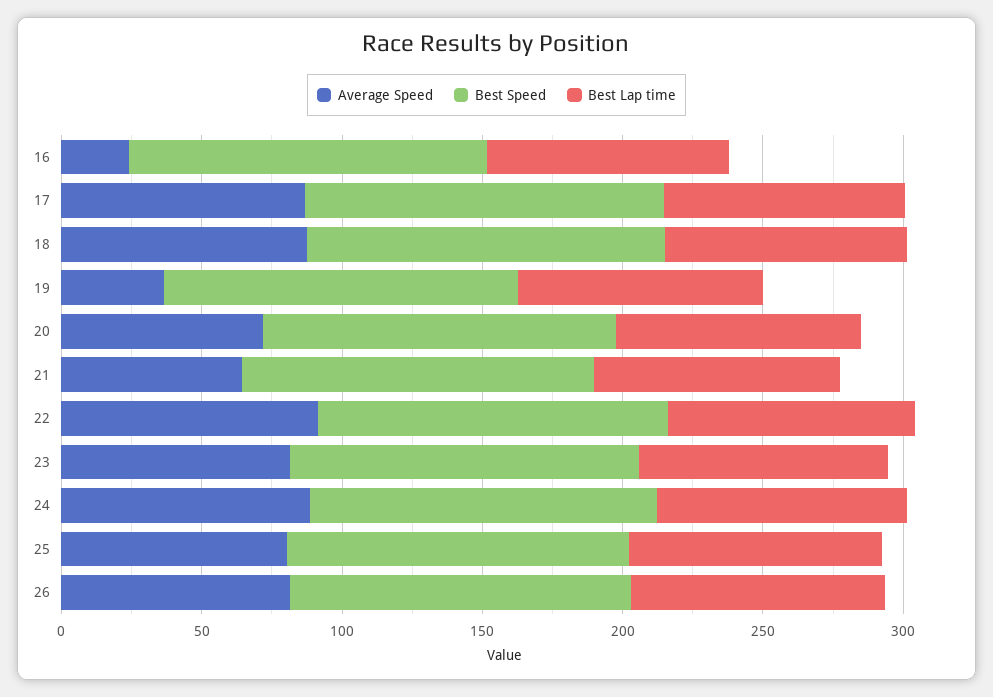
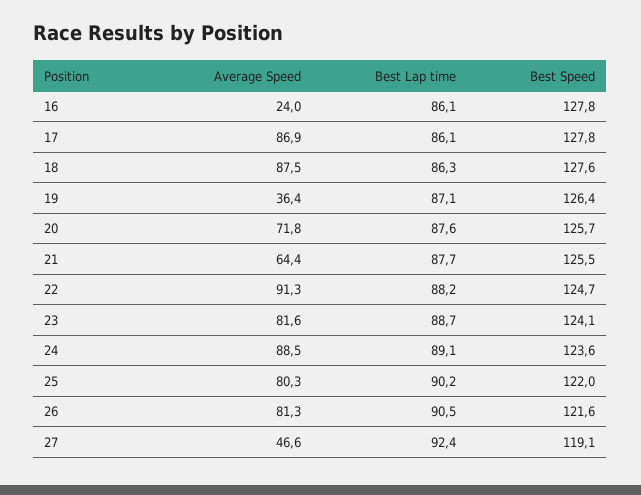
Average Speed, 27: none -> 46.6
Best Lap time, 27: none -> 92.4
Best Speed, 27: none -> 119.1

